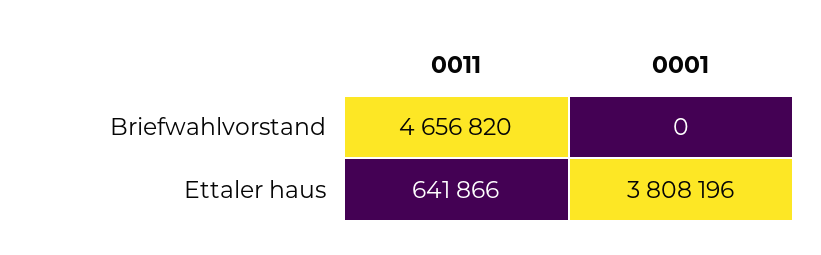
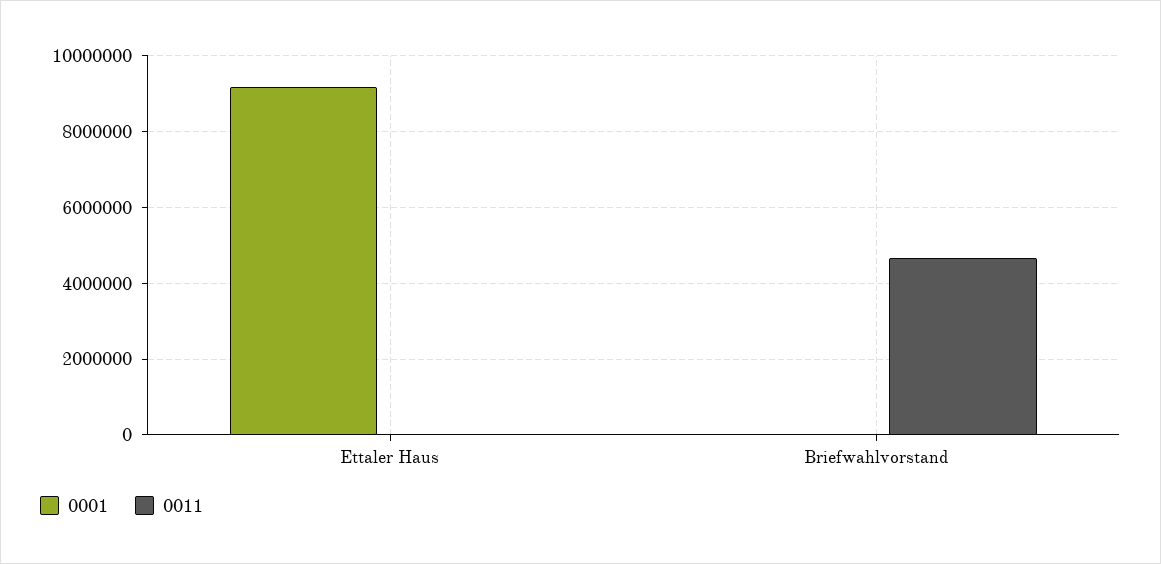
0011, Ettaler haus: 641866 -> 0
0001, Ettaler haus: 3808196 -> 9200000

